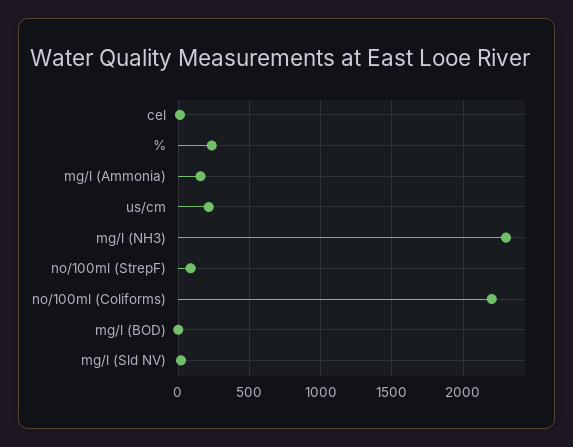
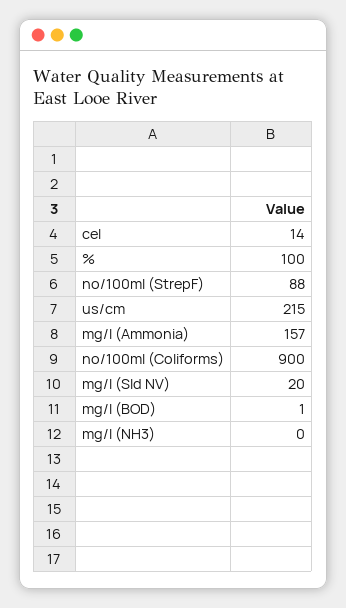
%: 250 -> 100
mg/l (NH3): 2300 -> 0
no/100ml (Coliforms): 2200 -> 900

